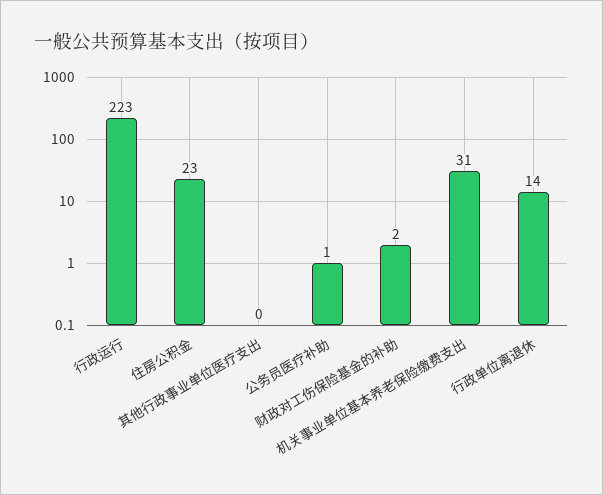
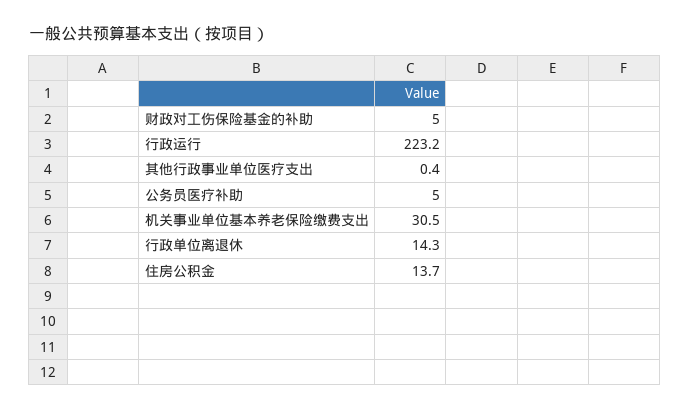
住房公积金: 23 -> 13.7
公务员医疗补助: 1 -> 5
财政对工伤保险基金的补助: 2 -> 5

